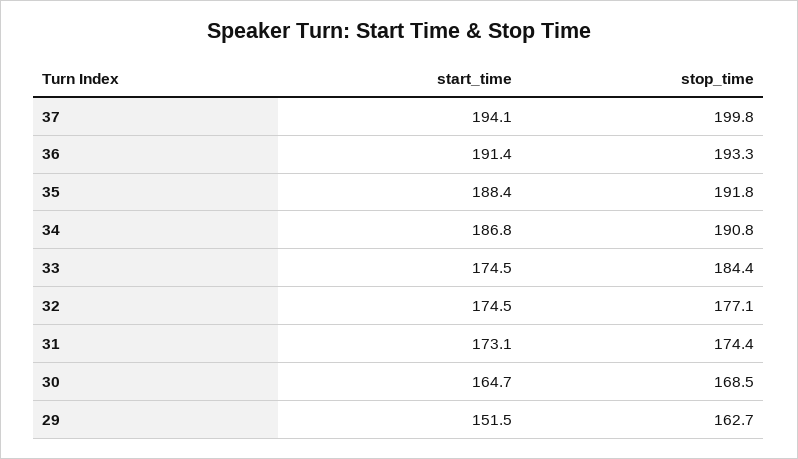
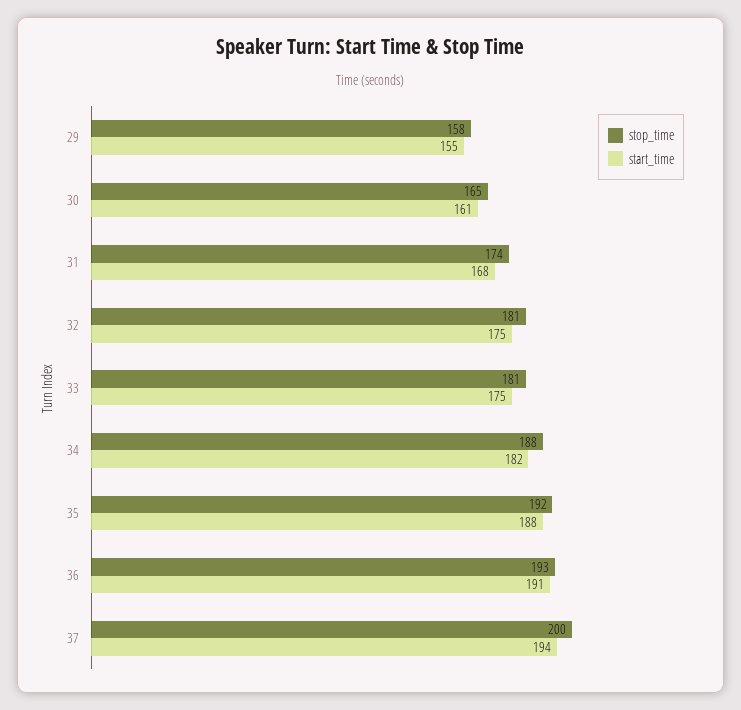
start_time, 34: 186.8 -> 182
stop_time, 34: 190.8 -> 188
stop_time, 33: 184.4 -> 181
stop_time, 32: 177.1 -> 181
start_time, 31: 173.1 -> 168
start_time, 30: 164.7 -> 161
stop_time, 30: 168.5 -> 165
start_time, 29: 151.5 -> 155
stop_time, 29: 162.7 -> 158

